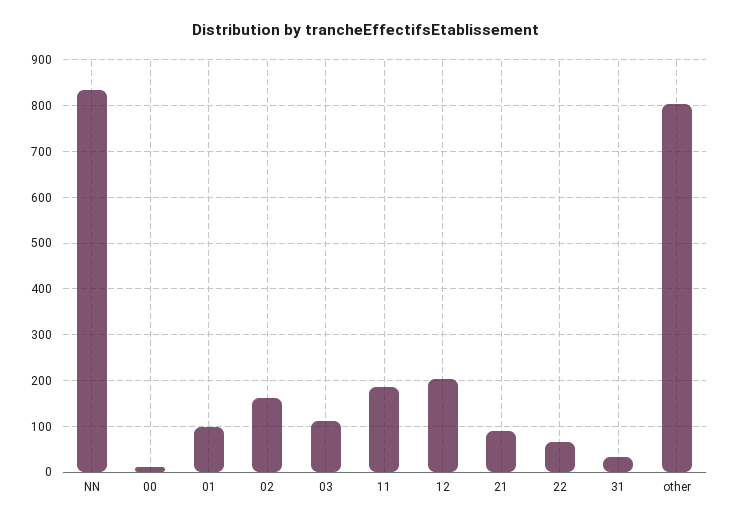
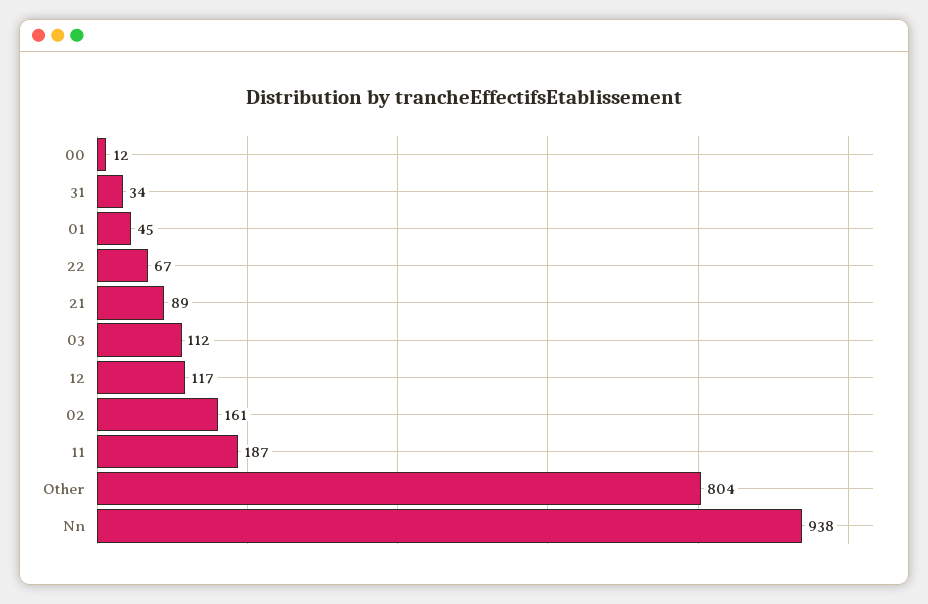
NN: 840 -> 938
01: 100 -> 45
12: 200 -> 117

